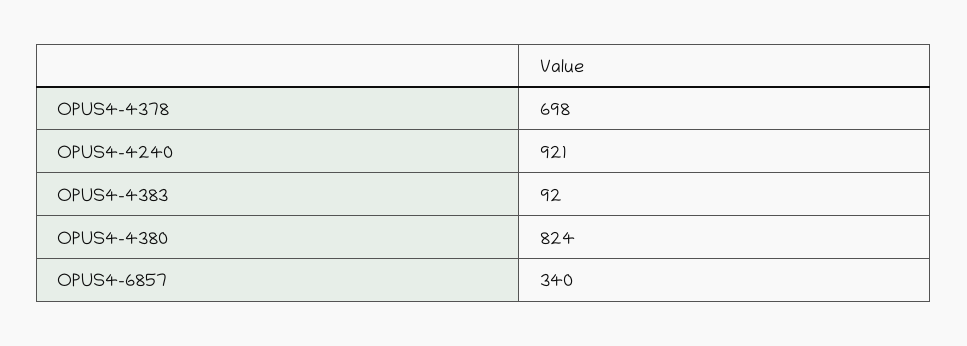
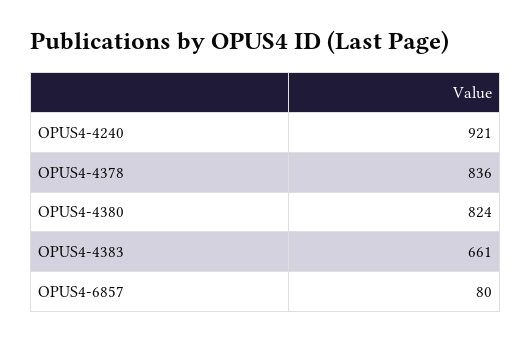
OPUS4-4378: 698 -> 836
OPUS4-4383: 92 -> 661
OPUS4-6857: 340 -> 80

